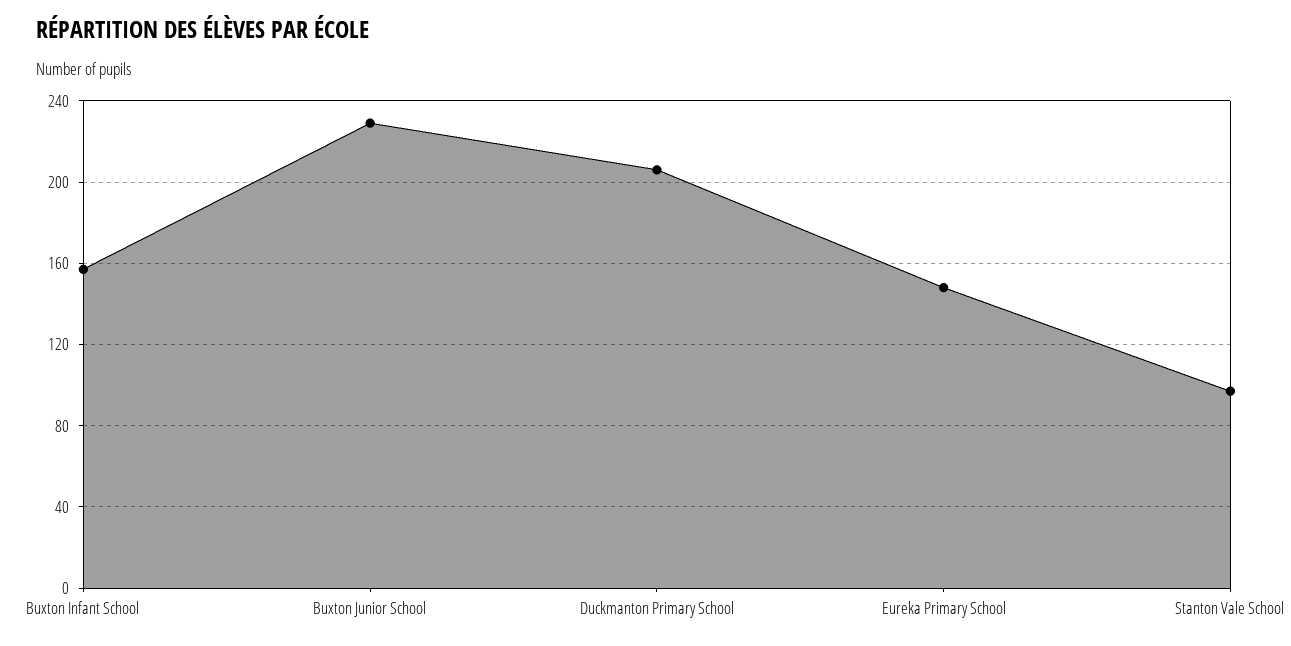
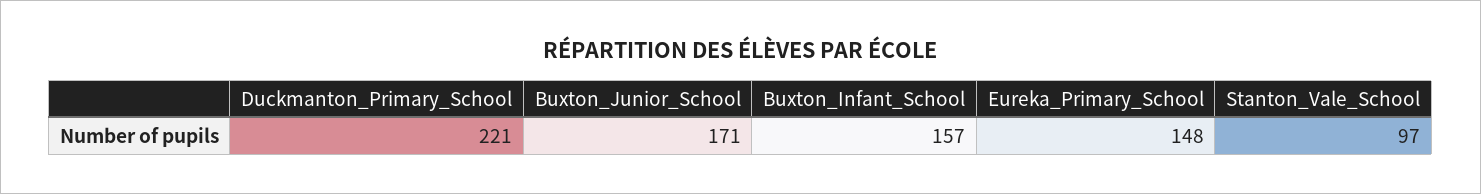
Buxton Junior School: 230 -> 171
Duckmanton Primary School: 205 -> 221

